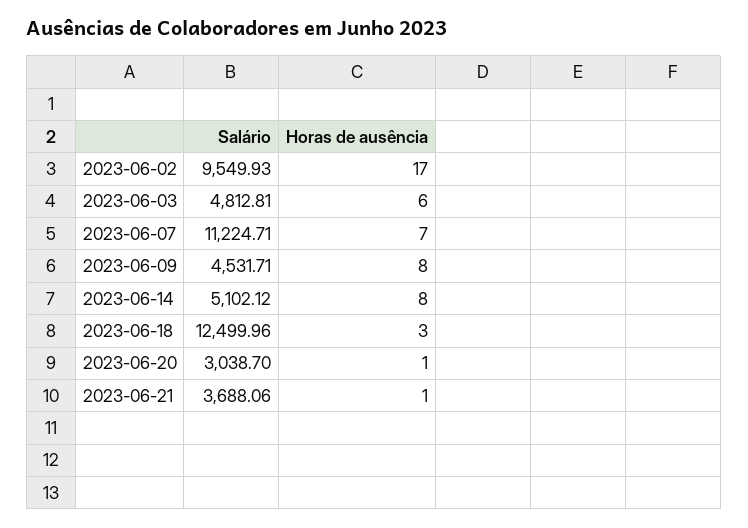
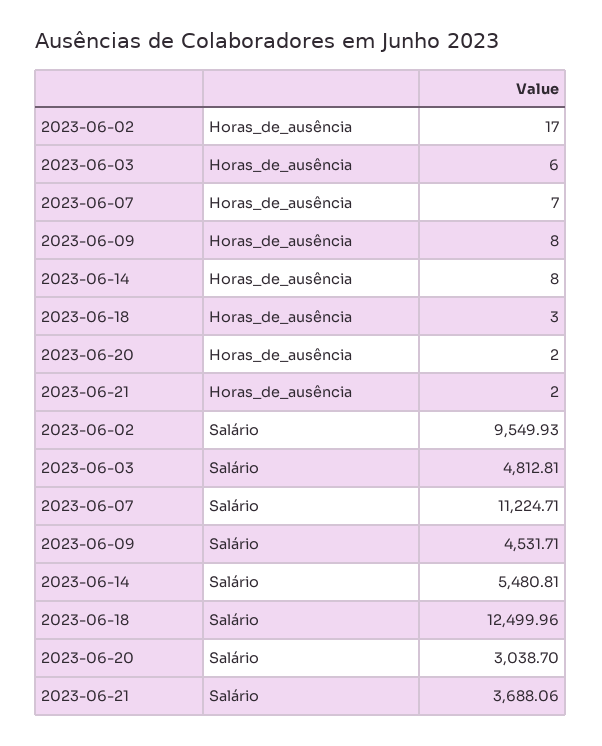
Salário, 2023-06-14: 5102.12 -> 5480.81
Horas de ausência, 2023-06-20: 1 -> 2
Horas de ausência, 2023-06-21: 1 -> 2

